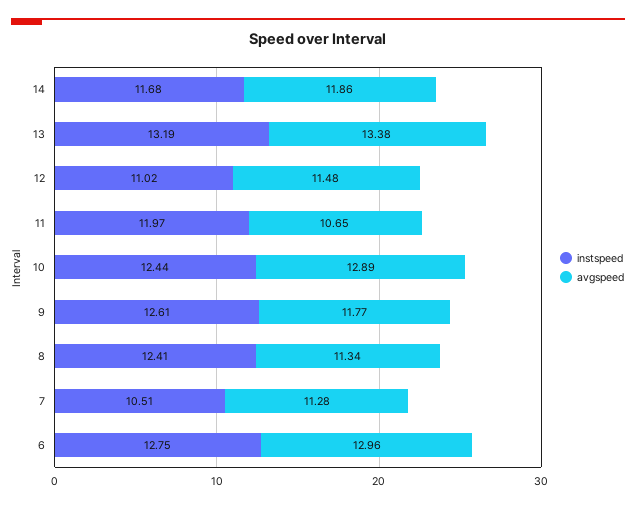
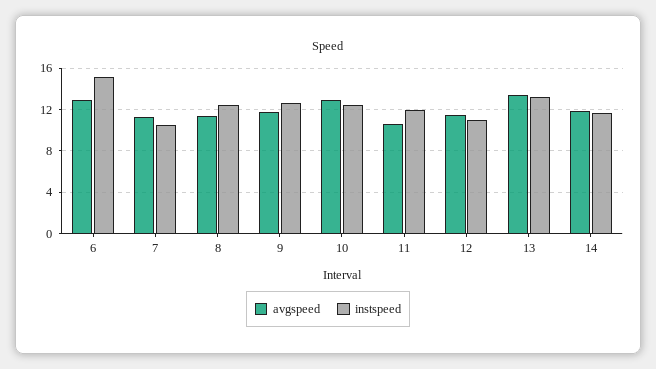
instspeed, 6: 12.75 -> 15

